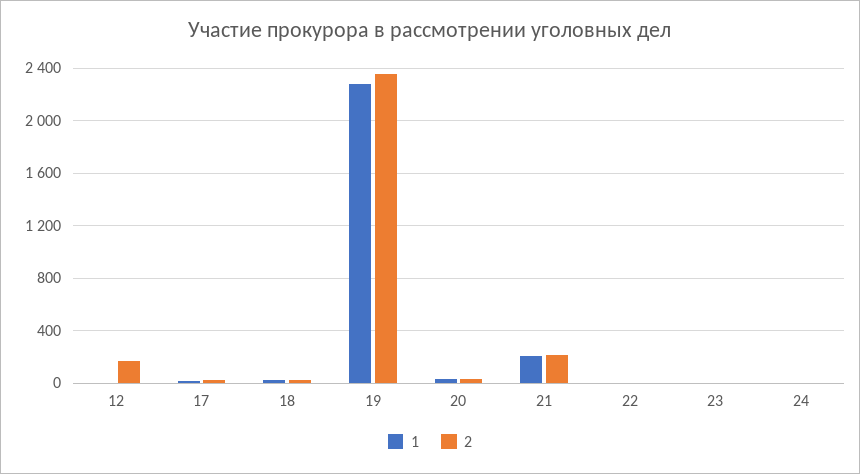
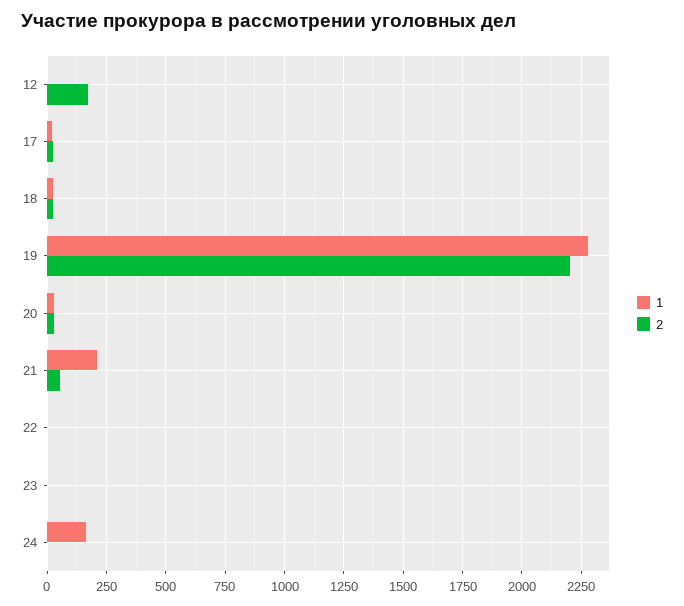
2, 19: 2350 -> 2200
2, 21: 200 -> 50
1, 24: 0 -> 150

